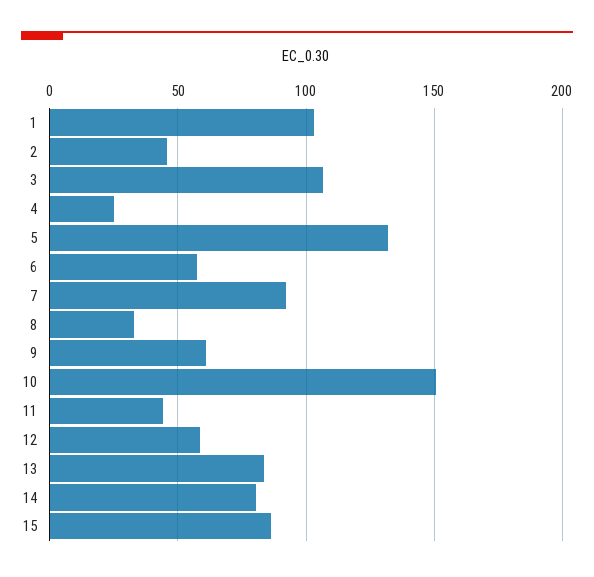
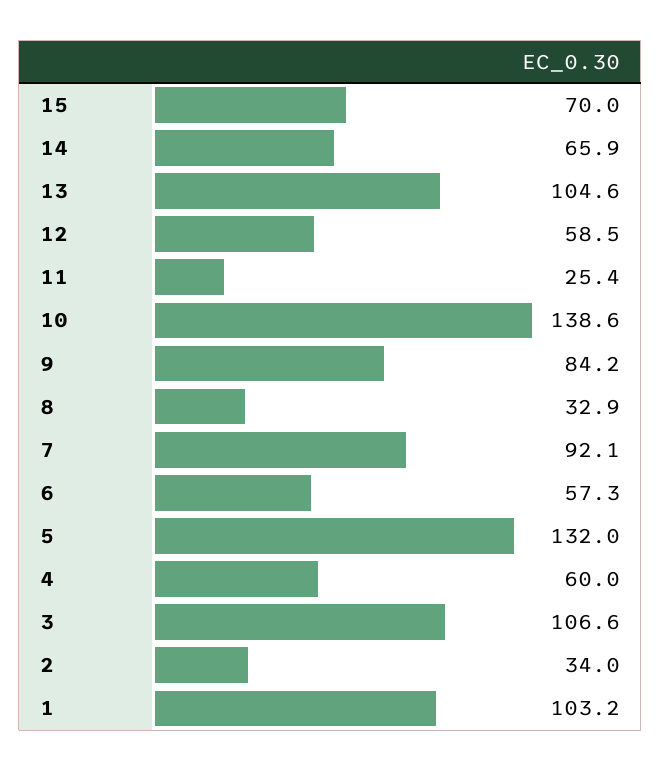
2: 45 -> 34
4: 25 -> 60
9: 60 -> 84.2
10: 150 -> 138.6
11: 45 -> 25.4
13: 85 -> 104.6
14: 80 -> 65.9
15: 85 -> 70

